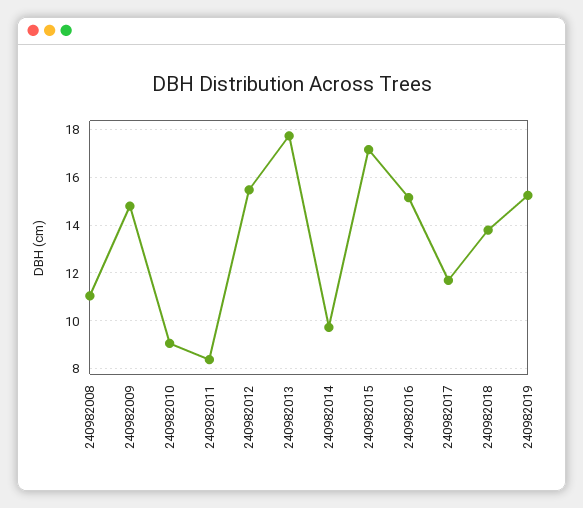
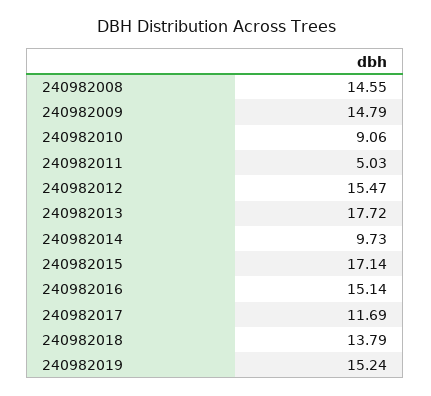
240982008: 11 -> 14.55
240982011: 8.5 -> 5.03

